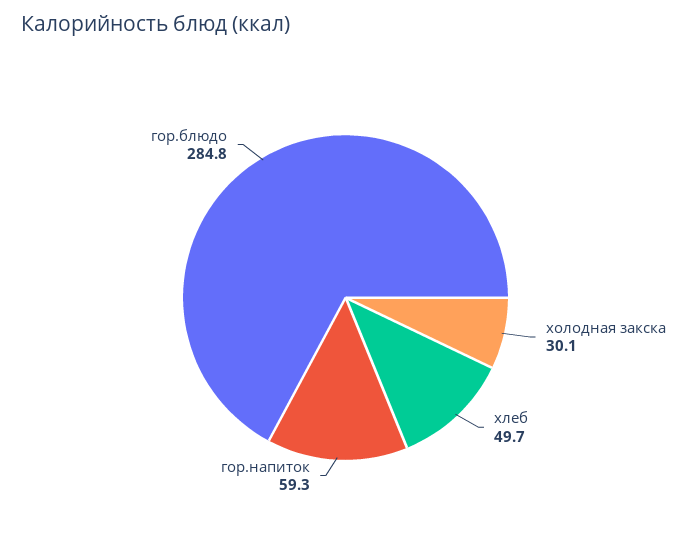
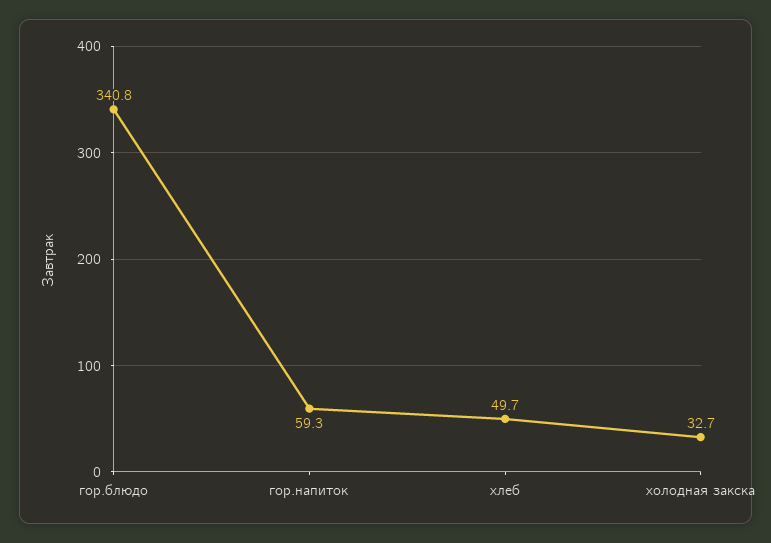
холодная закска: 30.1 -> 32.7
гор.блюдо: 284.8 -> 340.8

